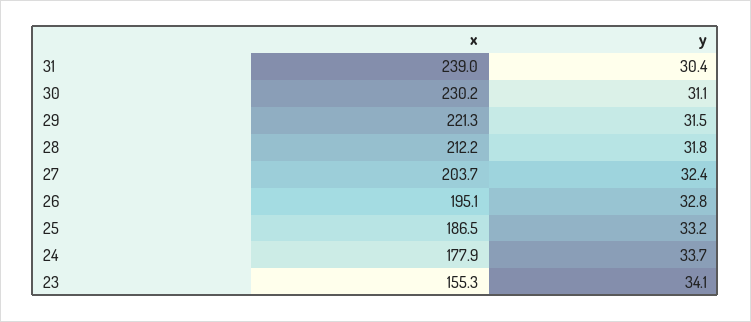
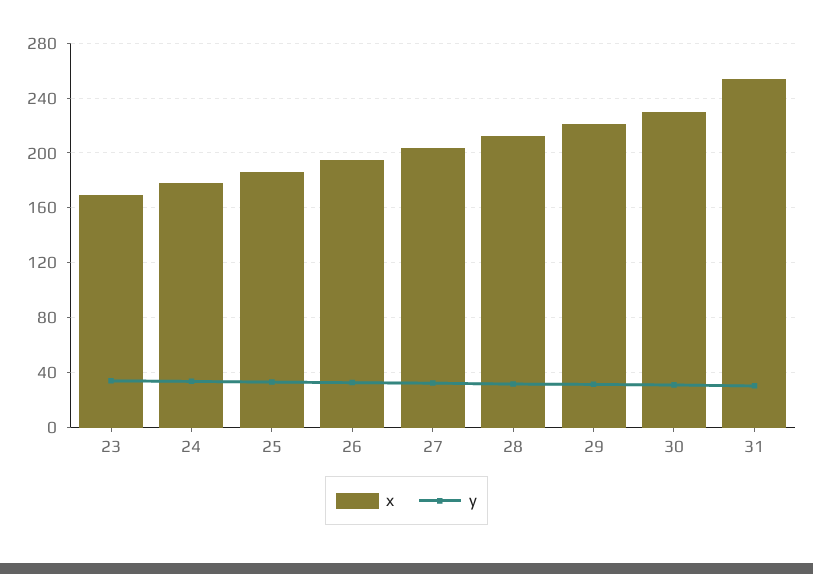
x, 31: 239 -> 255
x, 23: 155.3 -> 170

